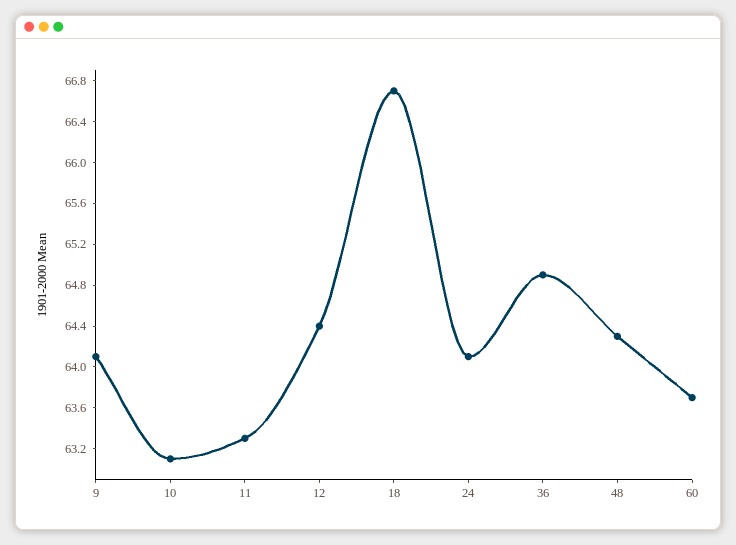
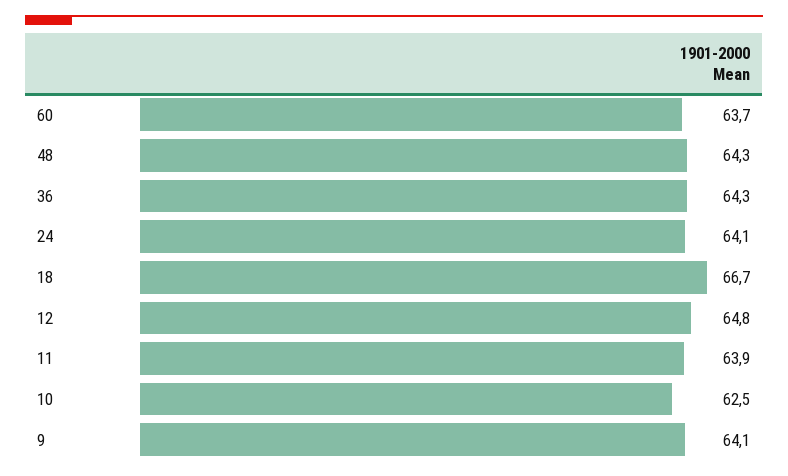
10: 63.1 -> 62.5
11: 63.3 -> 63.9
12: 64.4 -> 64.8
36: 64.9 -> 64.3

